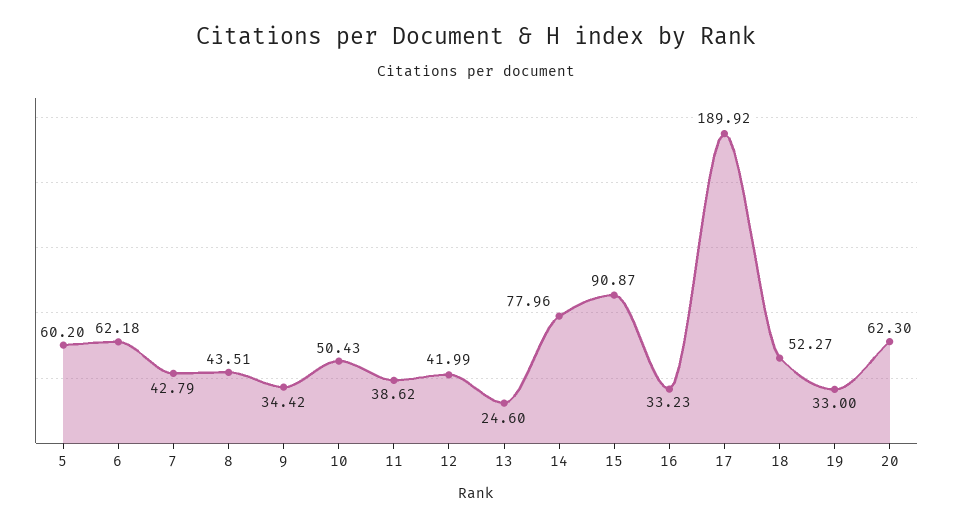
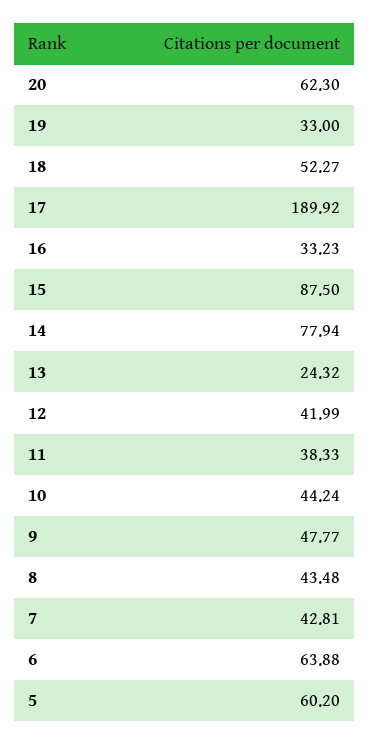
6: 62.18 -> 63.88
7: 42.79 -> 42.81
8: 43.51 -> 43.48
9: 34.42 -> 47.77
10: 50.43 -> 44.24
11: 38.62 -> 38.33
13: 24.6 -> 24.32
14: 77.96 -> 77.94
15: 90.87 -> 87.5

